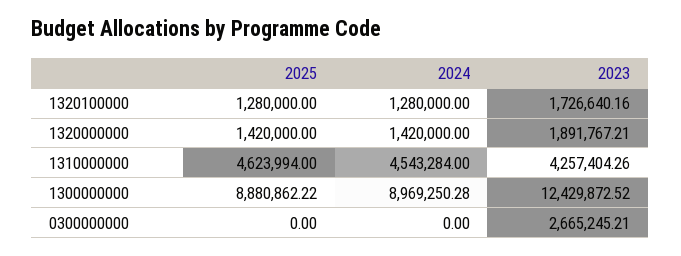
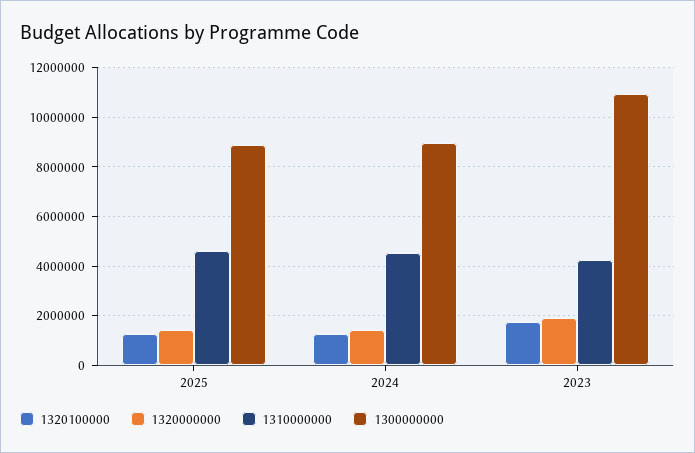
1300000000, 2023: 12429872.52 -> 11000000
0300000000, 2025: 0 -> none
0300000000, 2024: 0 -> none
0300000000, 2023: 2665245.21 -> none

